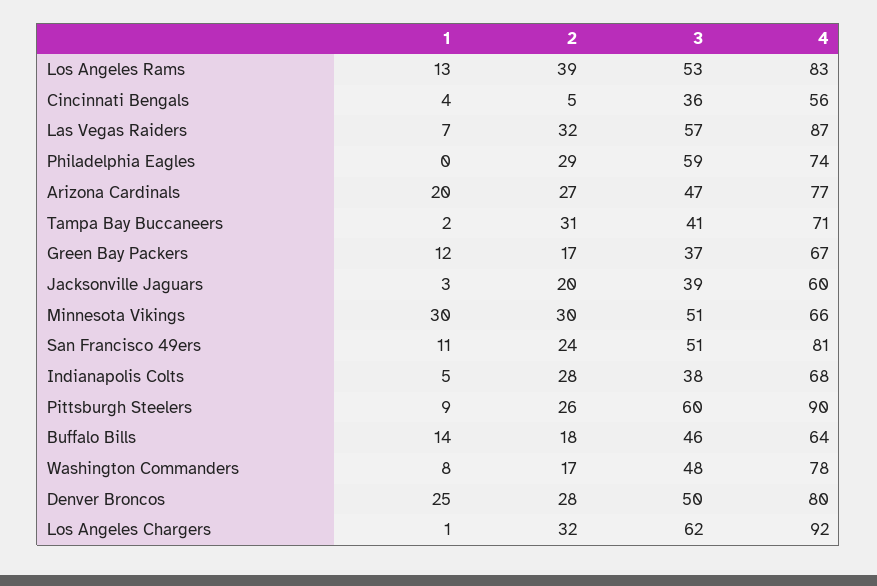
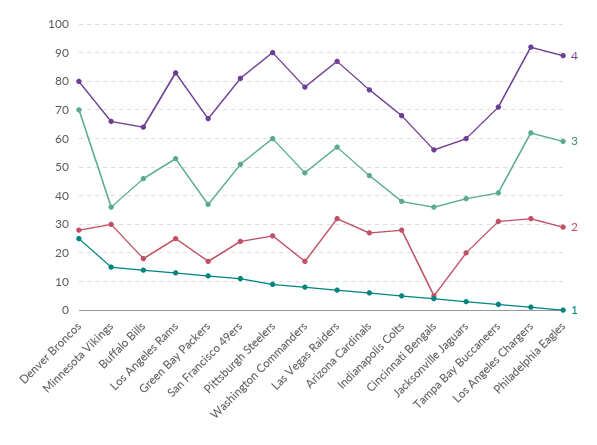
2, Los Angeles Rams: 39 -> 25
4, Philadelphia Eagles: 74 -> 90
1, Arizona Cardinals: 20 -> 5
1, Minnesota Vikings: 30 -> 15
3, Minnesota Vikings: 51 -> 35
3, Denver Broncos: 50 -> 70

